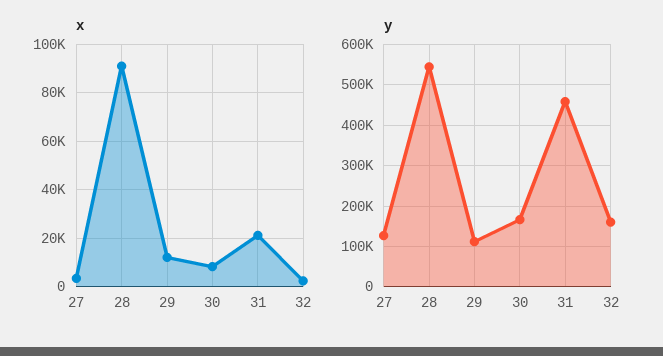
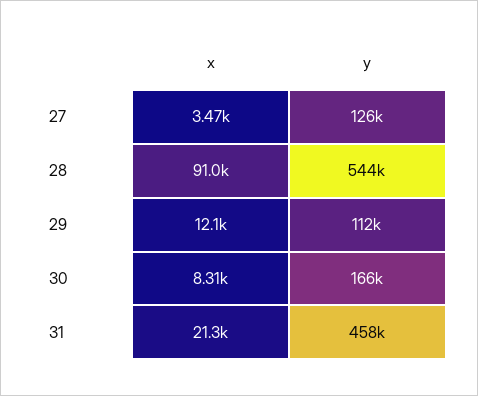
x, 32: 2500 -> none
y, 32: 160000 -> none

